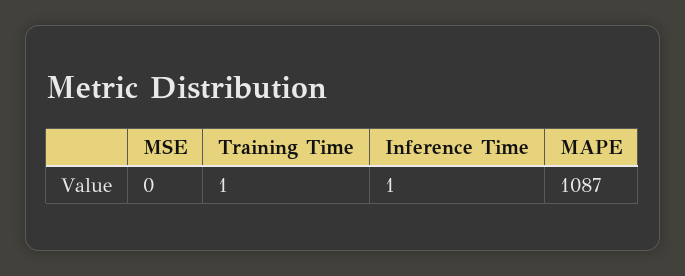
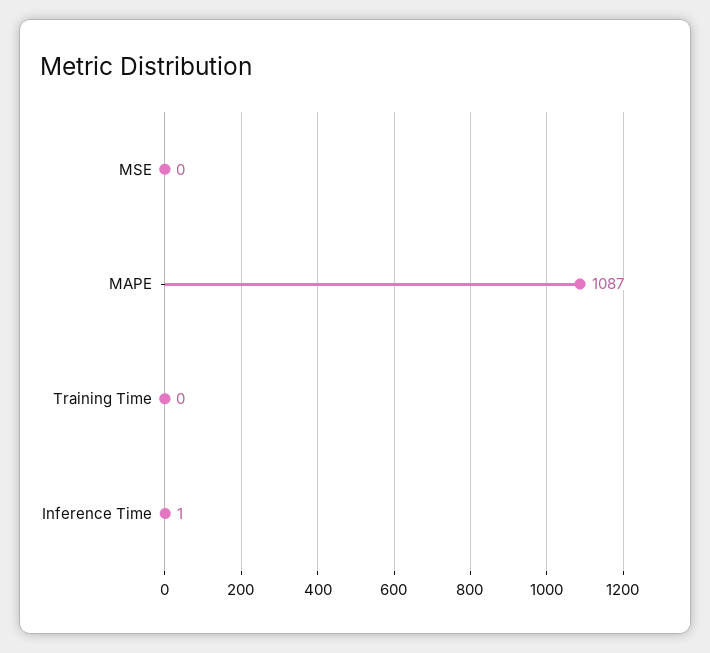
Training Time: 1 -> 0

